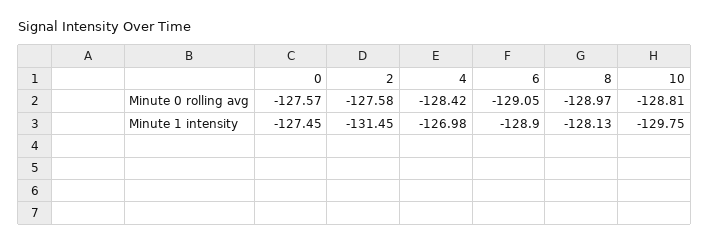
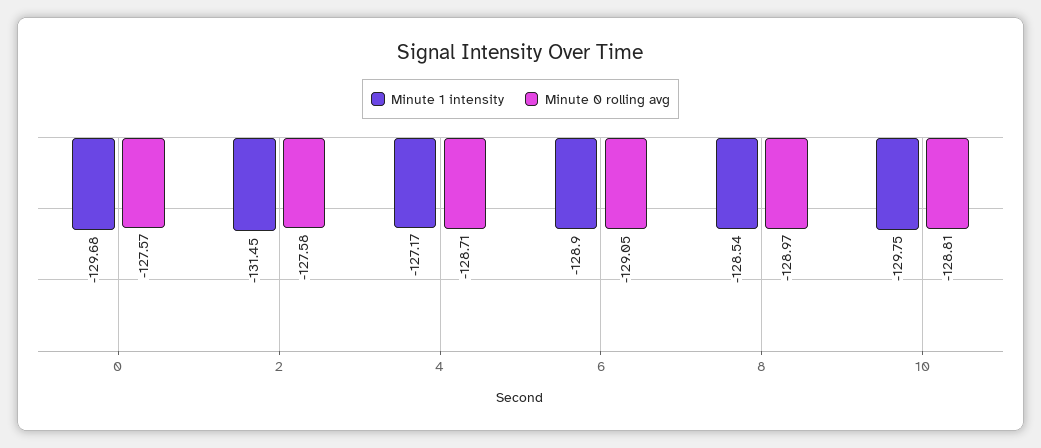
Minute 0 rolling avg, 4: -128.42 -> -128.71
Minute 1 intensity, 0: -127.45 -> -129.68
Minute 1 intensity, 4: -126.98 -> -127.17
Minute 1 intensity, 8: -128.13 -> -128.54

